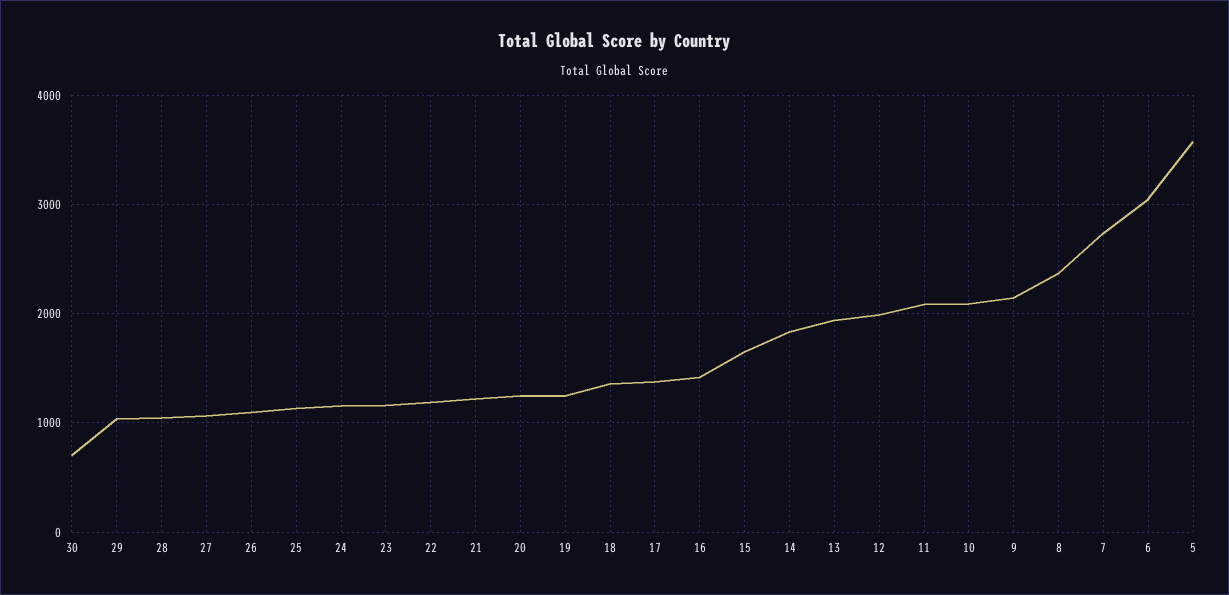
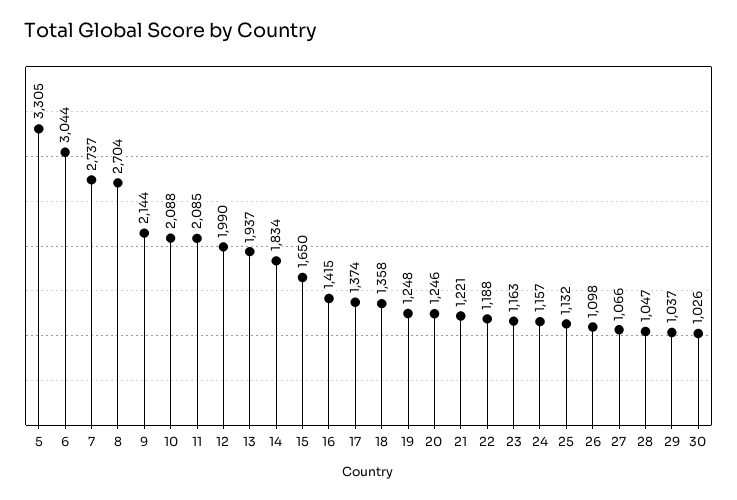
30: 700 -> 1026
8: 2400 -> 2704
5: 3600 -> 3305

